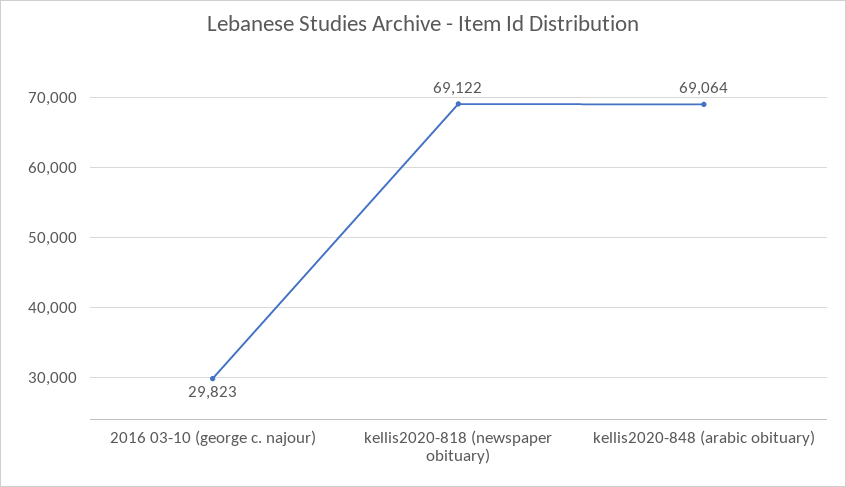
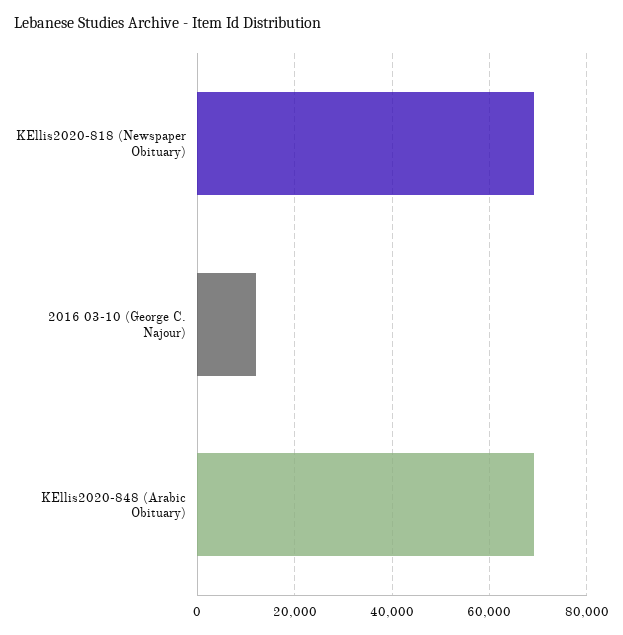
2016 03-10 (george c. najour): 29823 -> 12000

